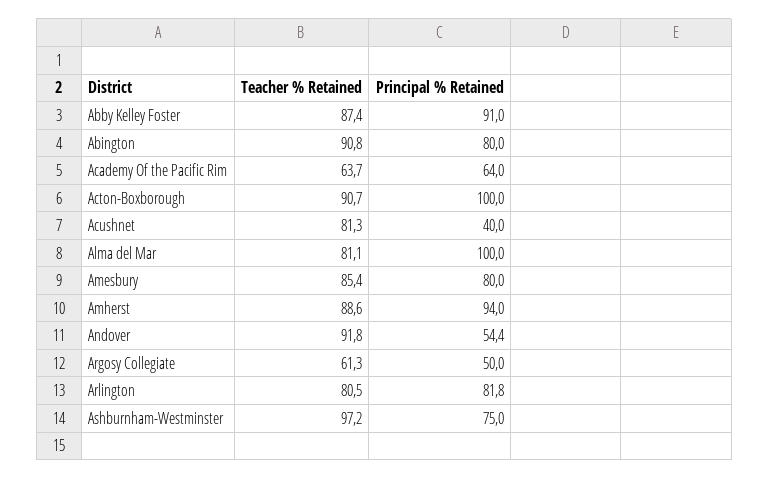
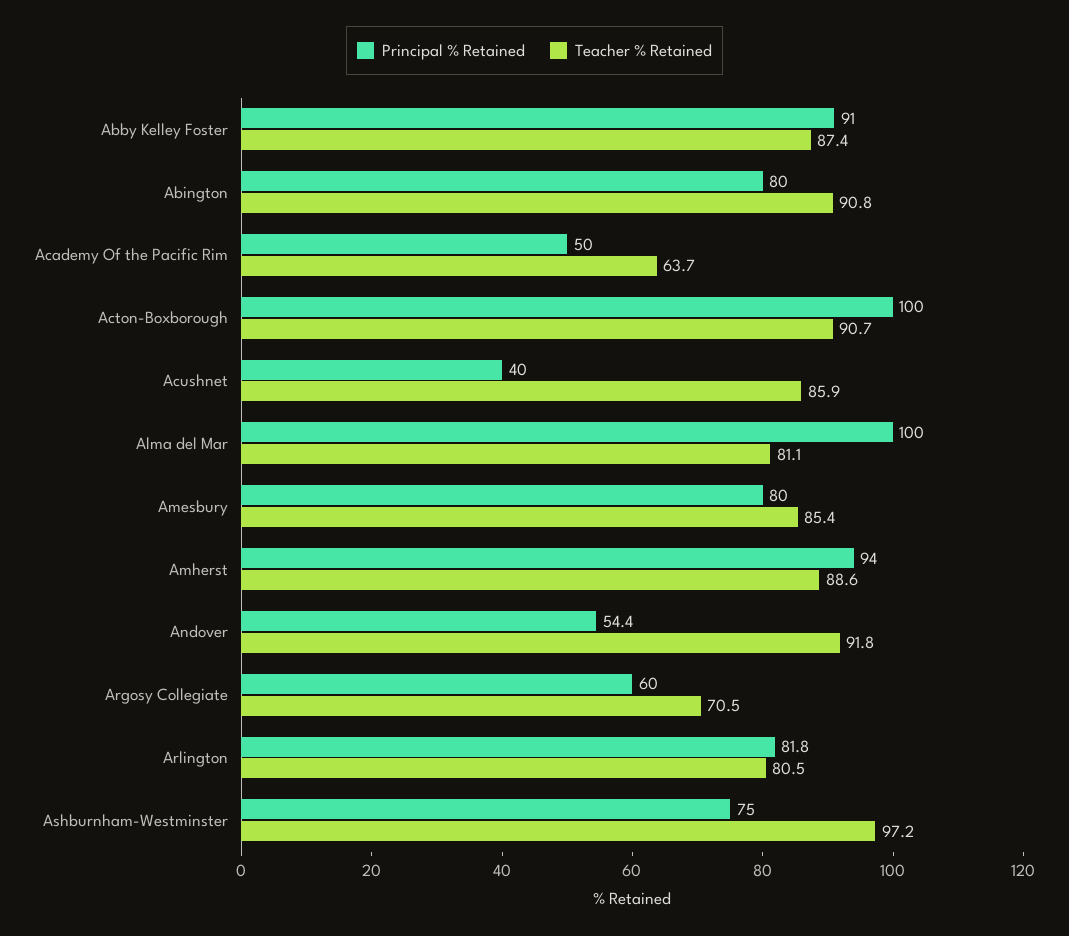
Principal % Retained, Academy Of the Pacific Rim: 64 -> 50
Teacher % Retained, Acushnet: 81.3 -> 85.9
Teacher % Retained, Argosy Collegiate: 61.3 -> 70.5
Principal % Retained, Argosy Collegiate: 50 -> 60

